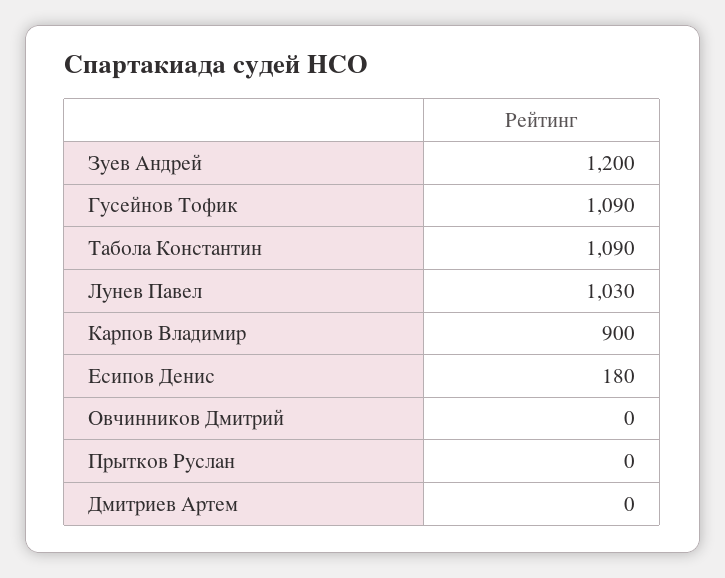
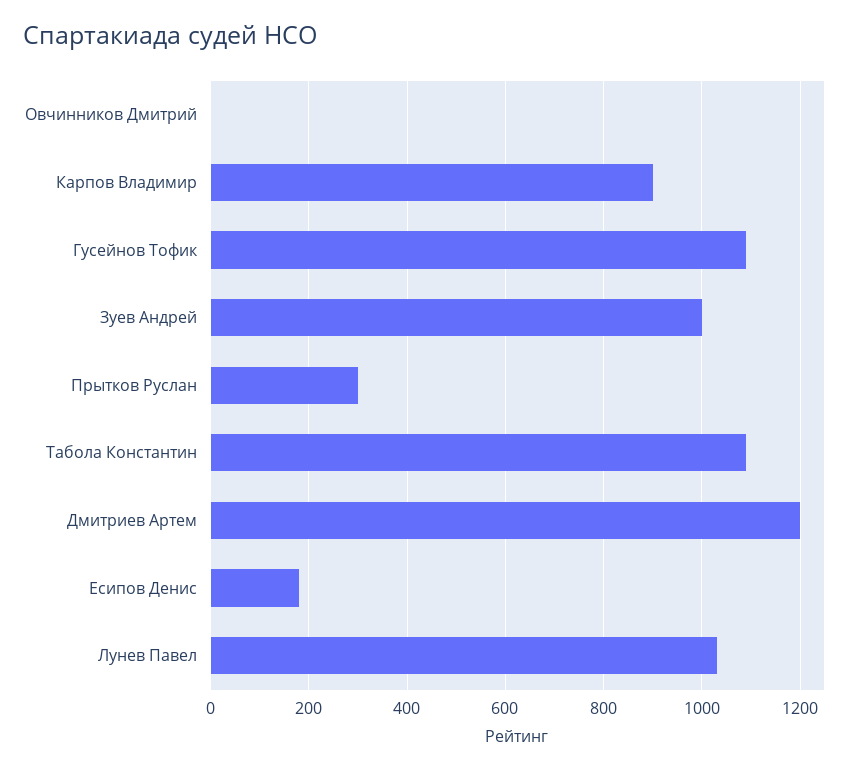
Зуев Андрей: 1200 -> 1000
Прытков Руслан: 0 -> 300
Дмитриев Артем: 0 -> 1200

